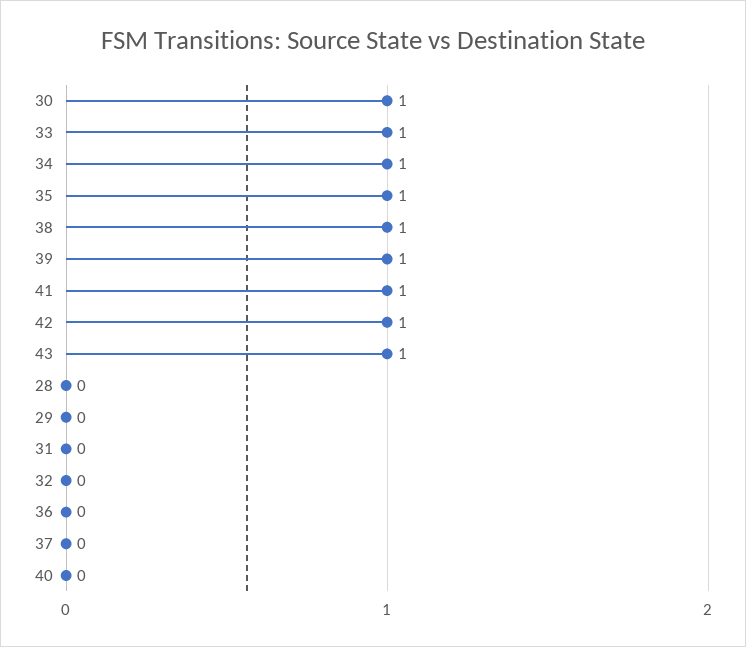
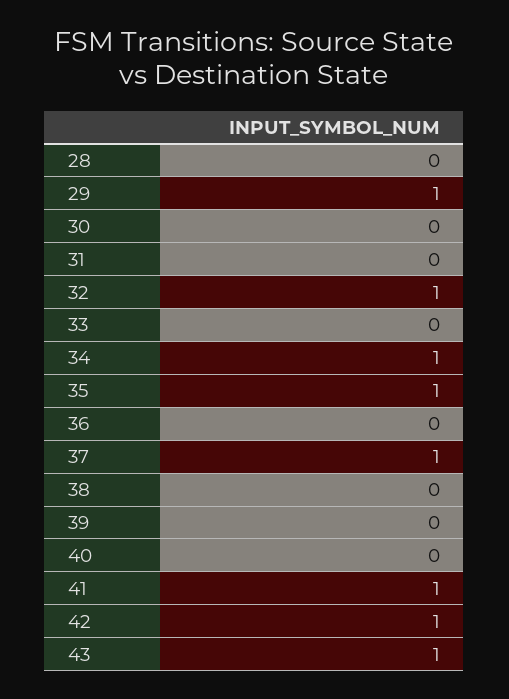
30: 1 -> 0
33: 1 -> 0
38: 1 -> 0
39: 1 -> 0
29: 0 -> 1
32: 0 -> 1
37: 0 -> 1

